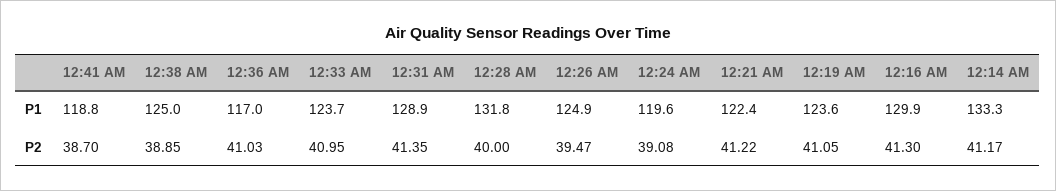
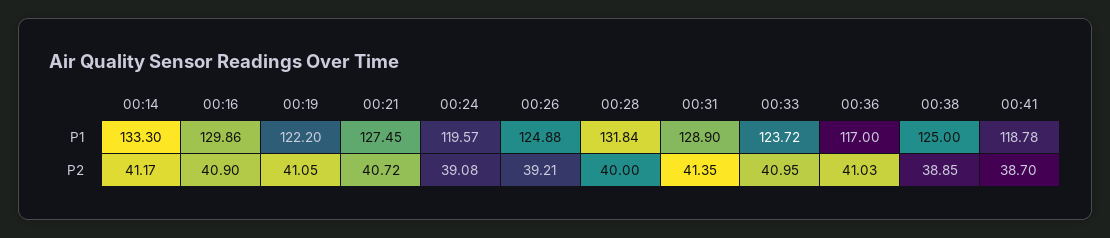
12:21 AM, P1: 122.4 -> 127.45
12:19 AM, P1: 123.6 -> 122.2
12:26 AM, P2: 39.47 -> 39.21
12:21 AM, P2: 41.22 -> 40.72
12:16 AM, P2: 41.3 -> 40.9

